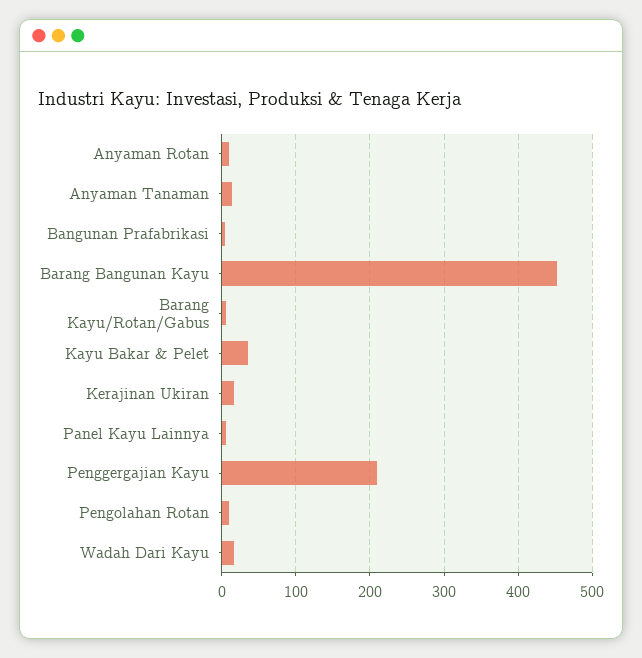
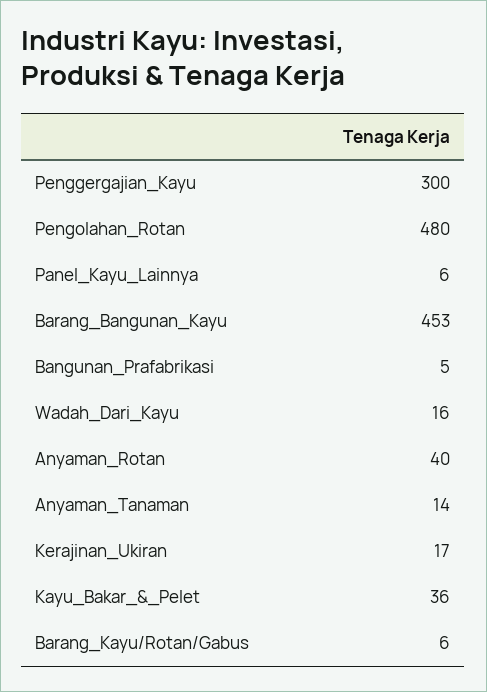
Anyaman Rotan: 10 -> 40
Penggergajian Kayu: 210 -> 300
Pengolahan Rotan: 10 -> 480

